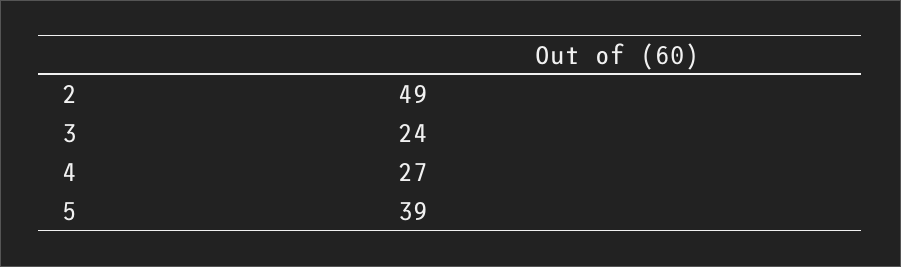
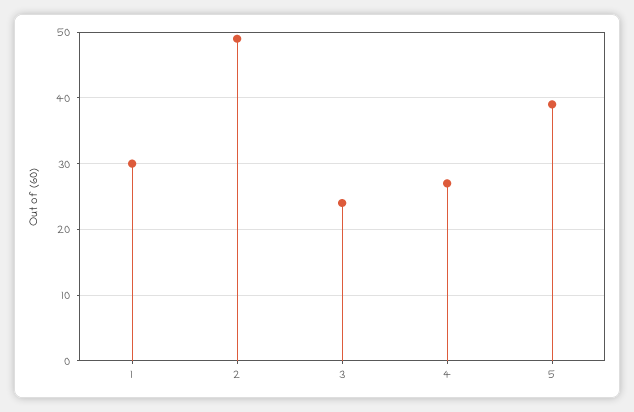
1: none -> 30

